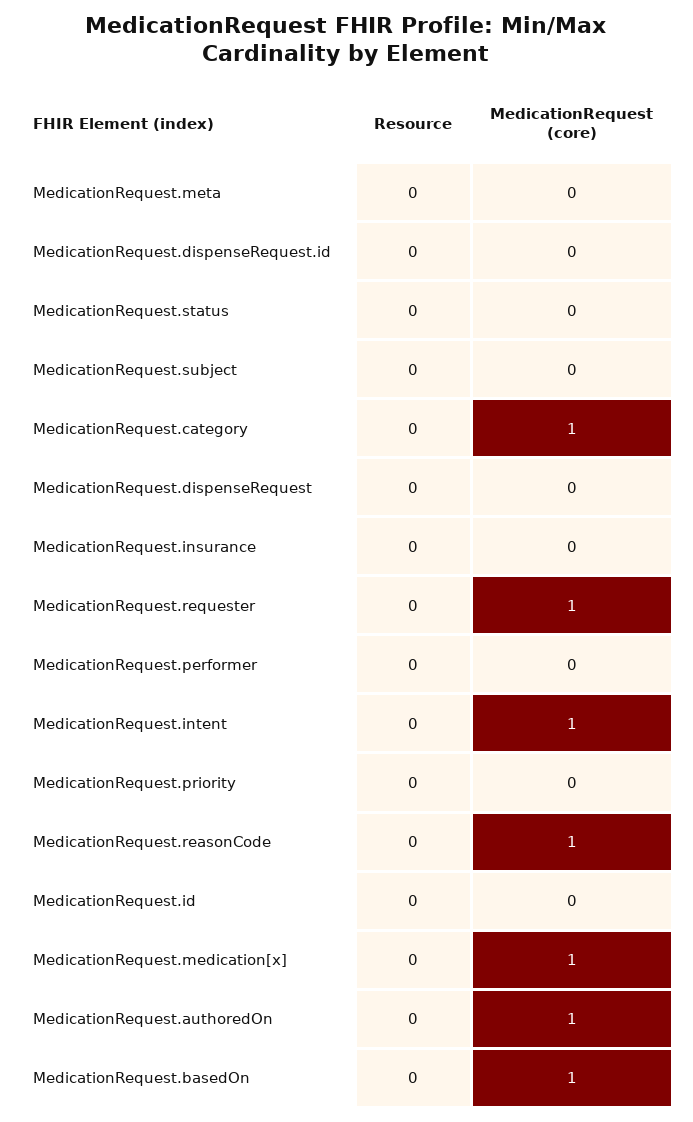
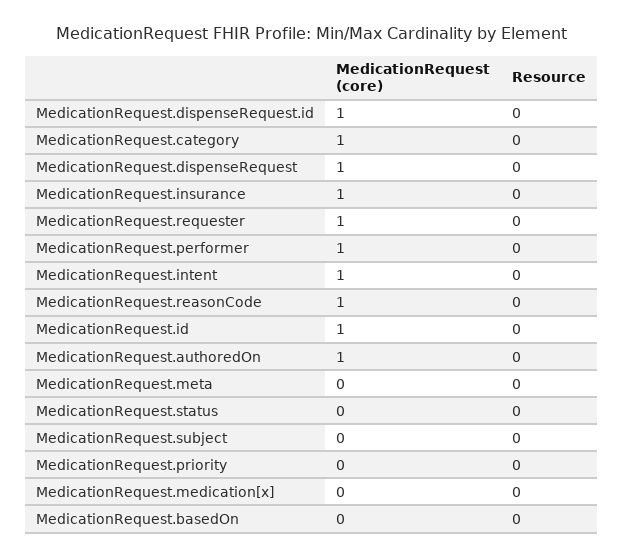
MedicationRequest (core), MedicationRequest.dispenseRequest.id: 0 -> 1
MedicationRequest (core), MedicationRequest.dispenseRequest: 0 -> 1
MedicationRequest (core), MedicationRequest.insurance: 0 -> 1
MedicationRequest (core), MedicationRequest.performer: 0 -> 1
MedicationRequest (core), MedicationRequest.id: 0 -> 1
MedicationRequest (core), MedicationRequest.medication[x]: 1 -> 0
MedicationRequest (core), MedicationRequest.basedOn: 1 -> 0

